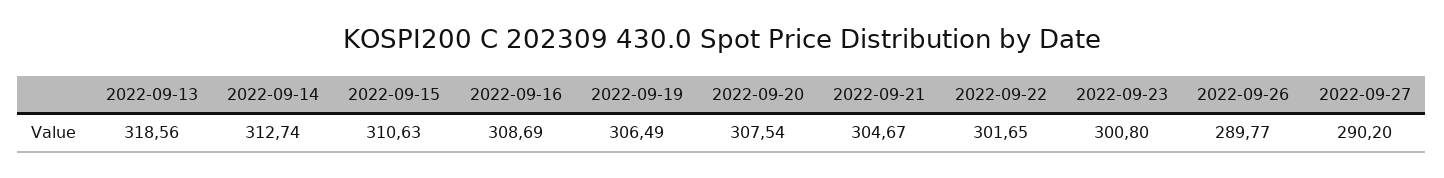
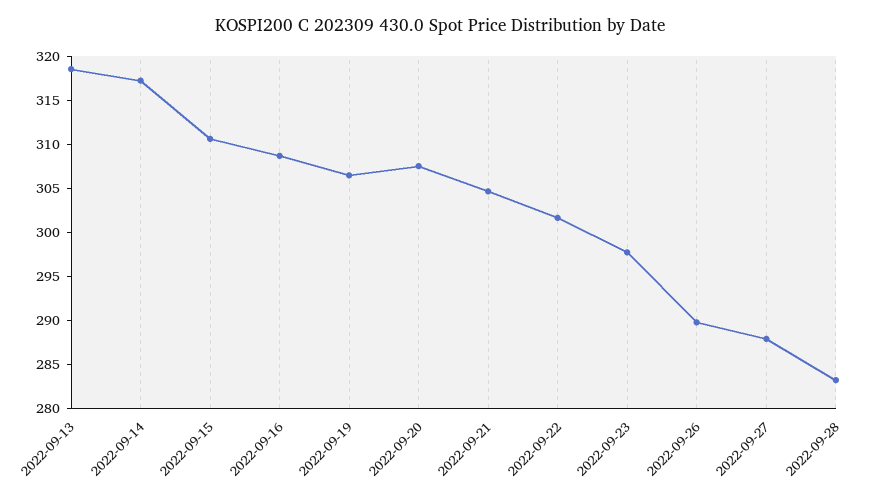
2022-09-14: 312.74 -> 317
2022-09-23: 300.8 -> 298
2022-09-27: 290.2 -> 288
2022-09-28: none -> 283

